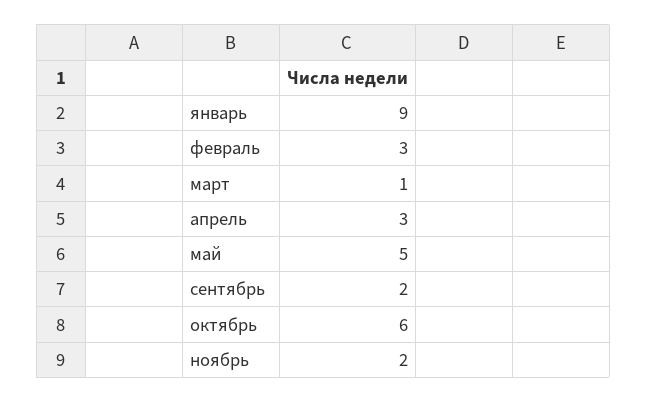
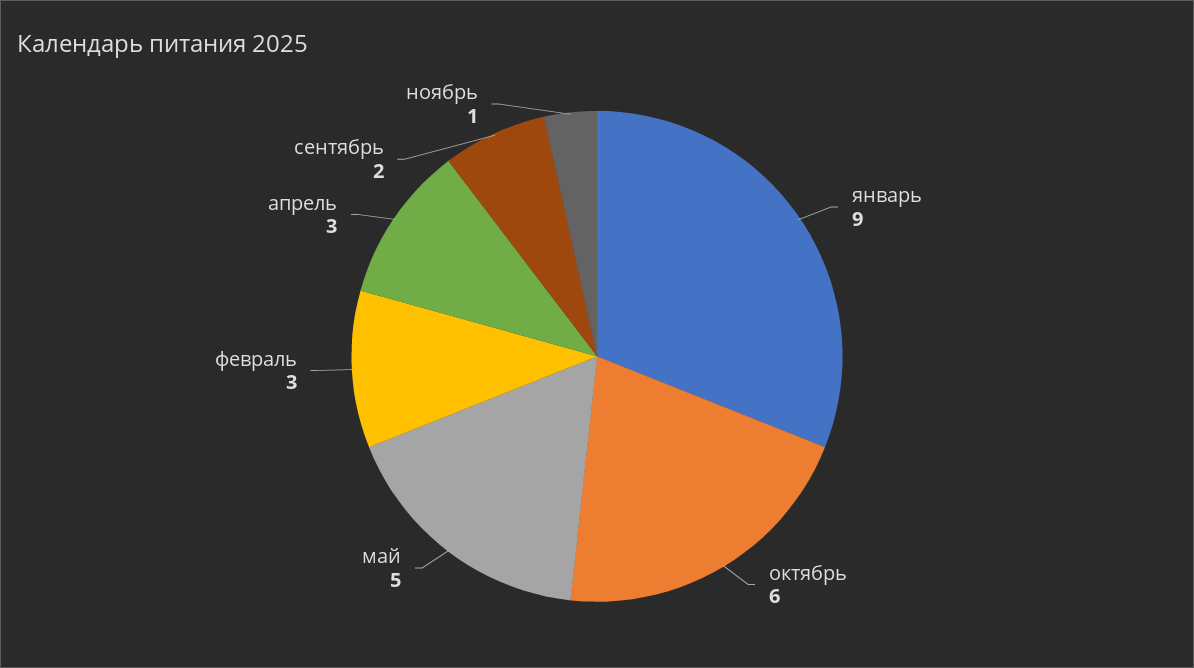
март: 1 -> none
ноябрь: 2 -> 1

